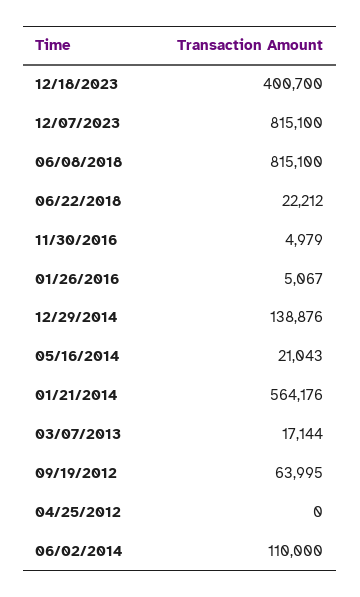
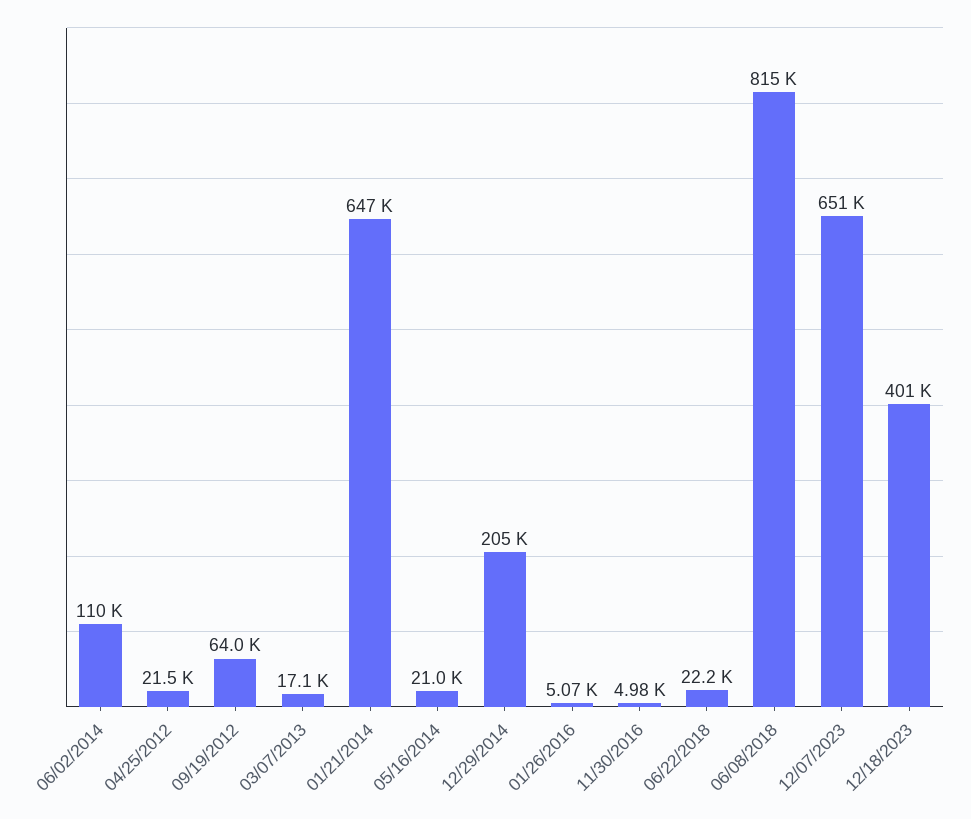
12/07/2023: 815100 -> 651000
12/29/2014: 138876 -> 205000
01/21/2014: 564176 -> 647000
04/25/2012: 0 -> 21500

